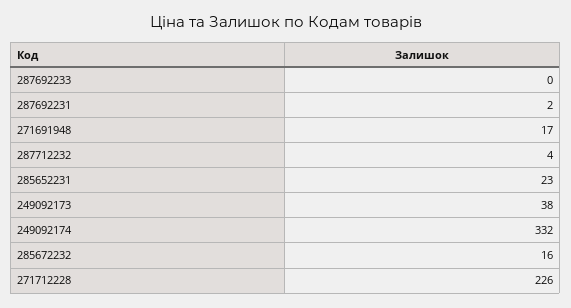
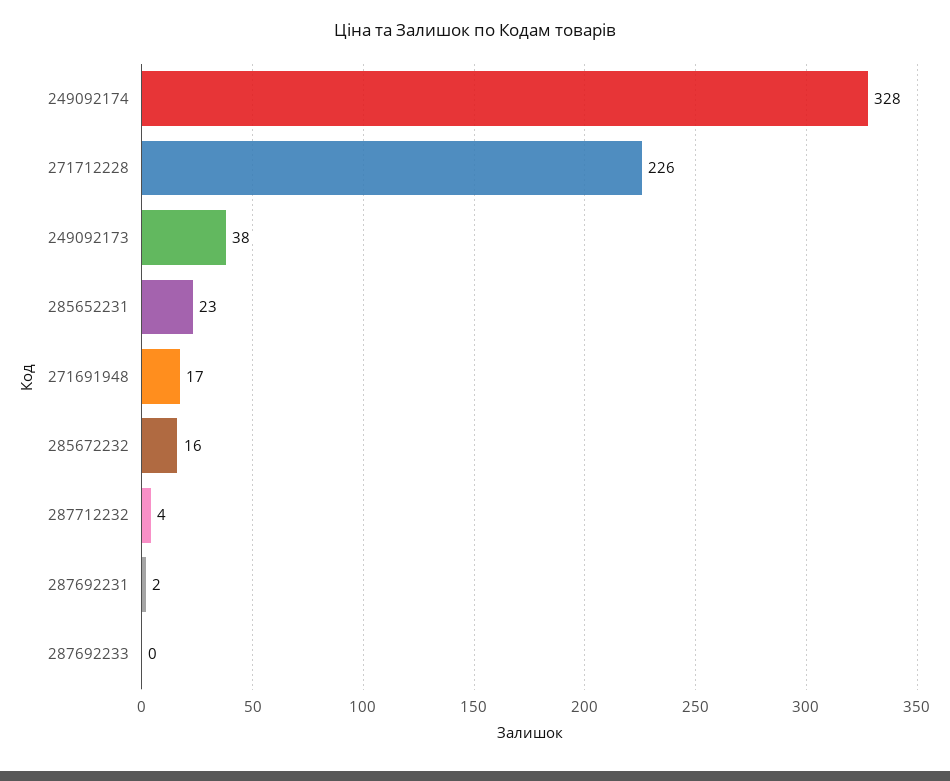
249092174: 332 -> 328

